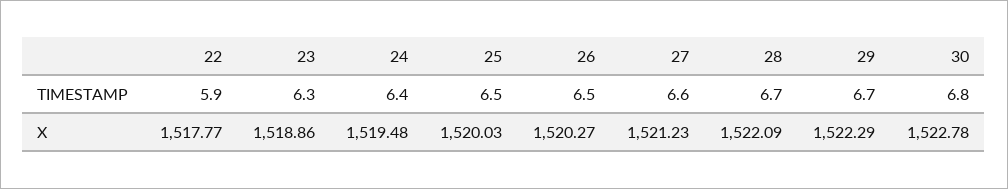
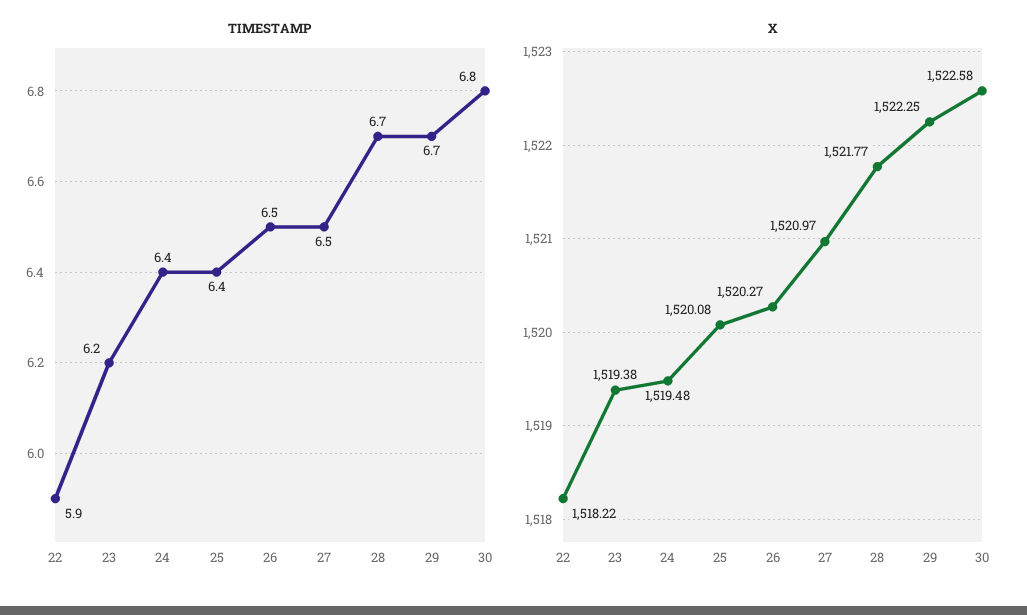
TIMESTAMP, 23: 6.3 -> 6.2
TIMESTAMP, 25: 6.5 -> 6.4
TIMESTAMP, 27: 6.6 -> 6.5
X, 22: 1517.77 -> 1518.22
X, 23: 1518.86 -> 1519.38
X, 25: 1520.03 -> 1520.08
X, 27: 1521.23 -> 1520.97
X, 28: 1522.09 -> 1521.77
X, 29: 1522.29 -> 1522.25
X, 30: 1522.78 -> 1522.58

